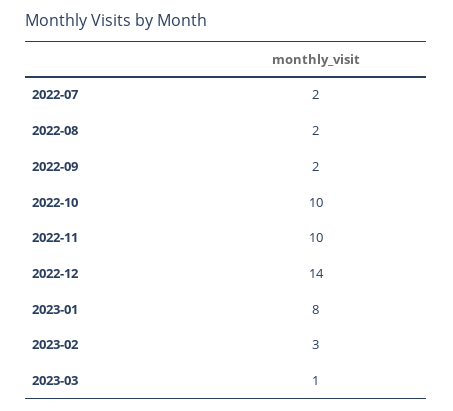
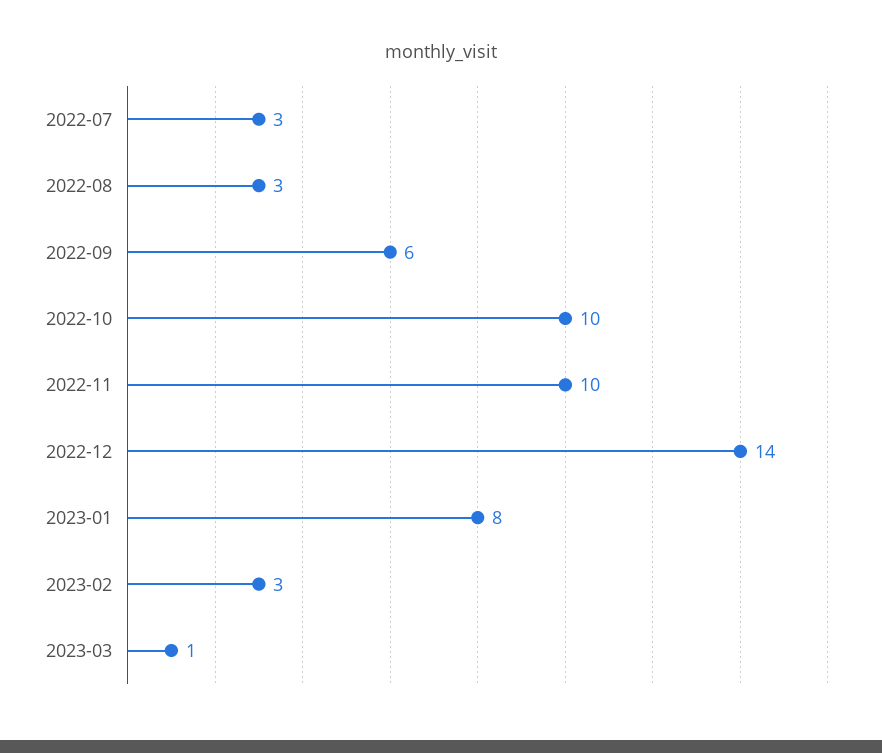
2022-07: 2 -> 3
2022-08: 2 -> 3
2022-09: 2 -> 6

